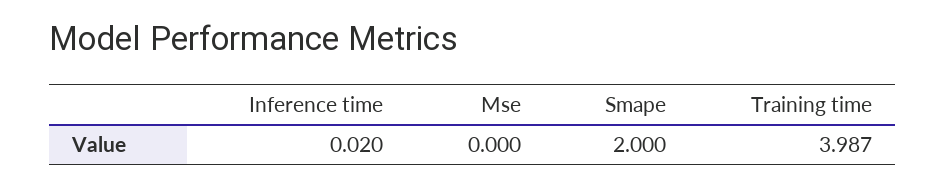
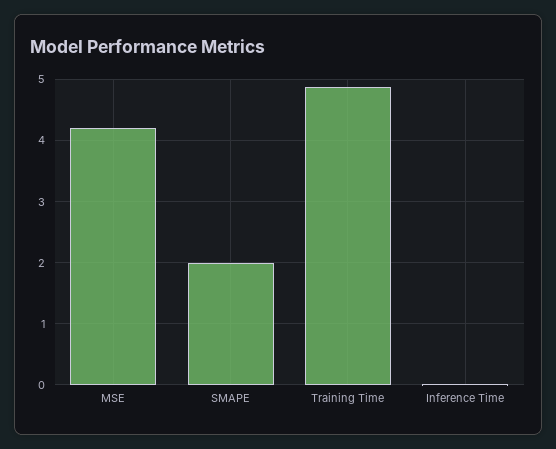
Mse: 0 -> 4.2
Training time: 3.987 -> 4.9

